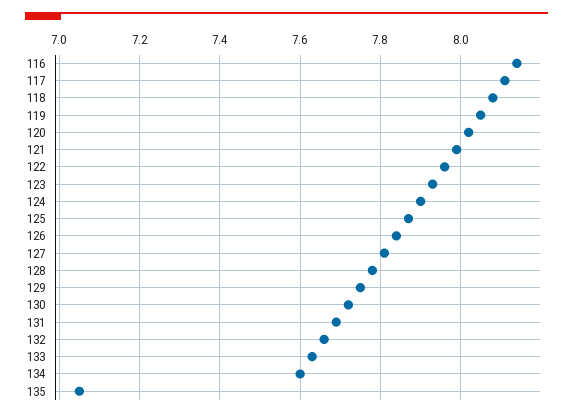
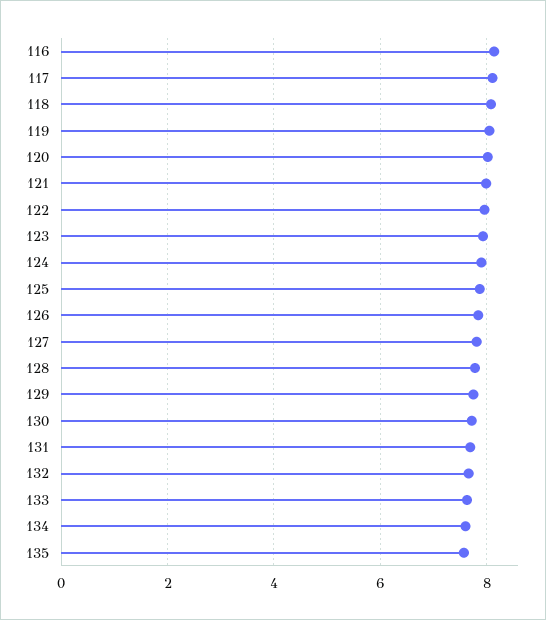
135: 7.05 -> 7.6

